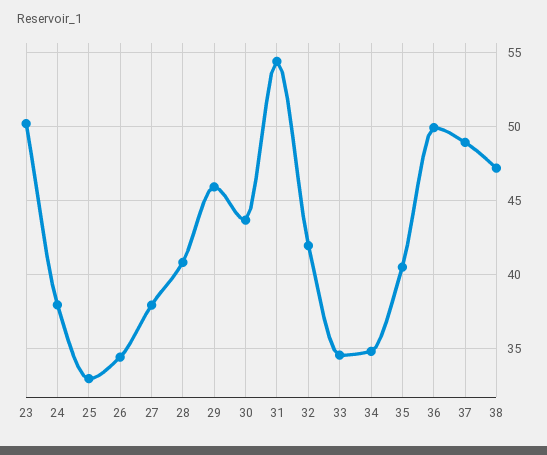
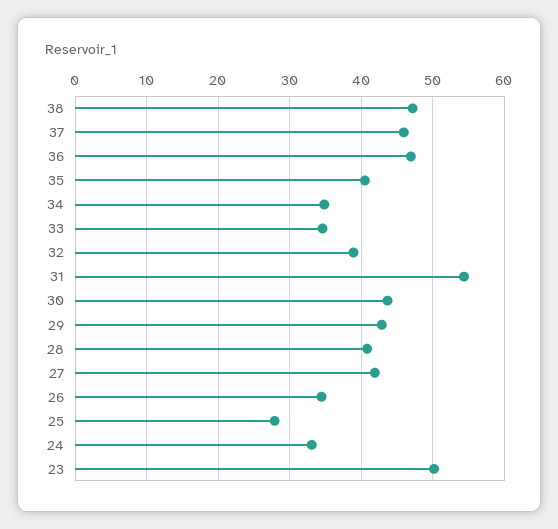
24: 38 -> 33
25: 33 -> 28
27: 38 -> 42
29: 46 -> 43
32: 42 -> 39
36: 50 -> 47
37: 49 -> 46

